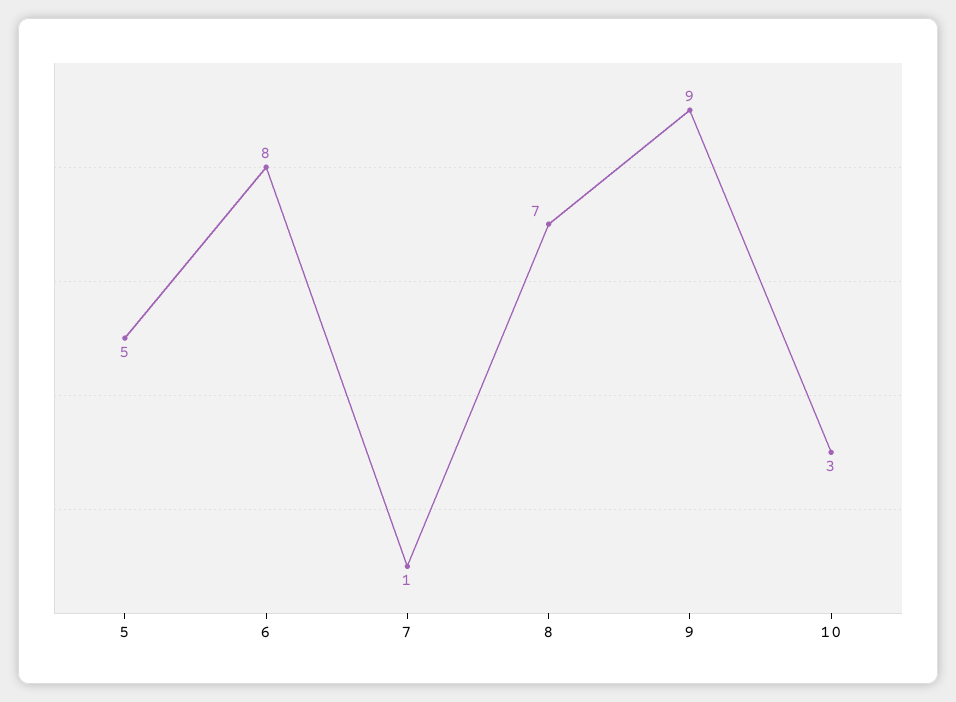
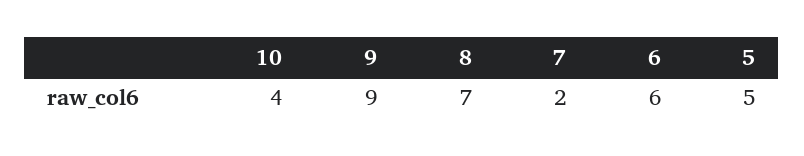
6: 8 -> 6
7: 1 -> 2
10: 3 -> 4

